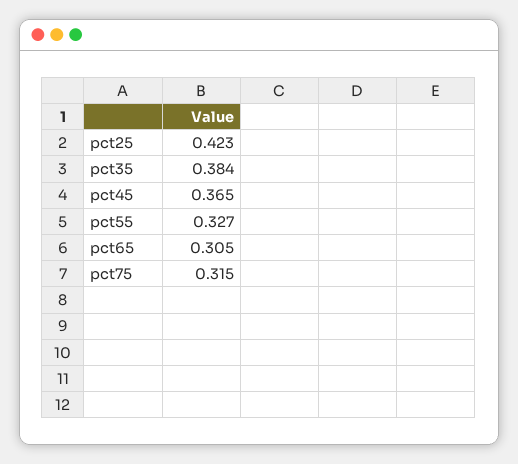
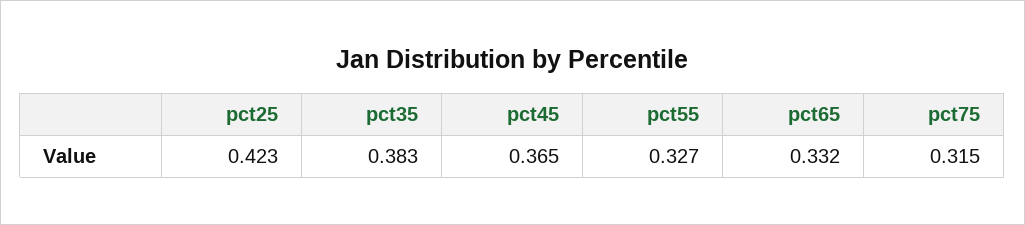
pct35: 0.384 -> 0.383
pct65: 0.305 -> 0.332

